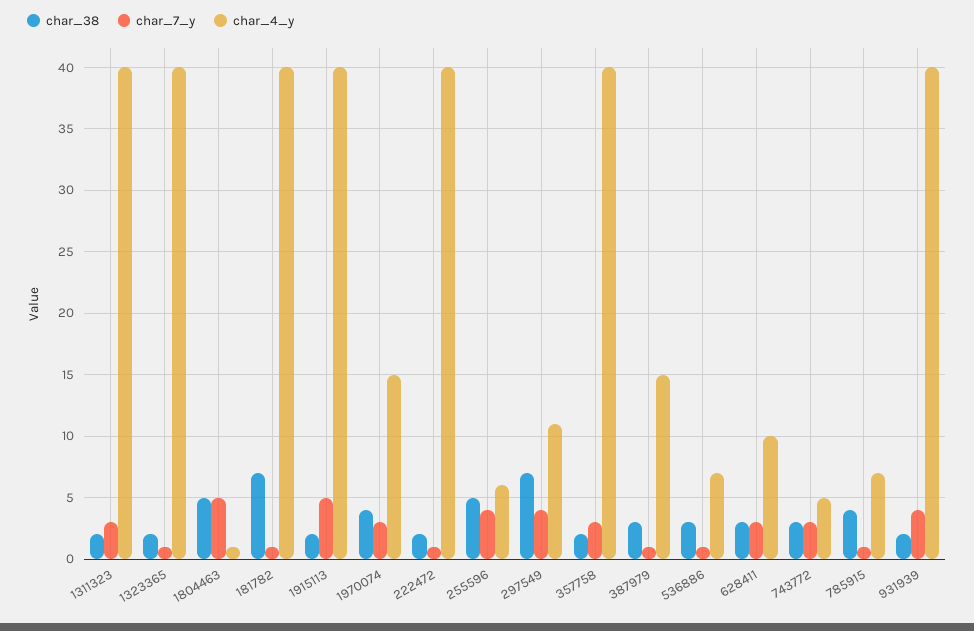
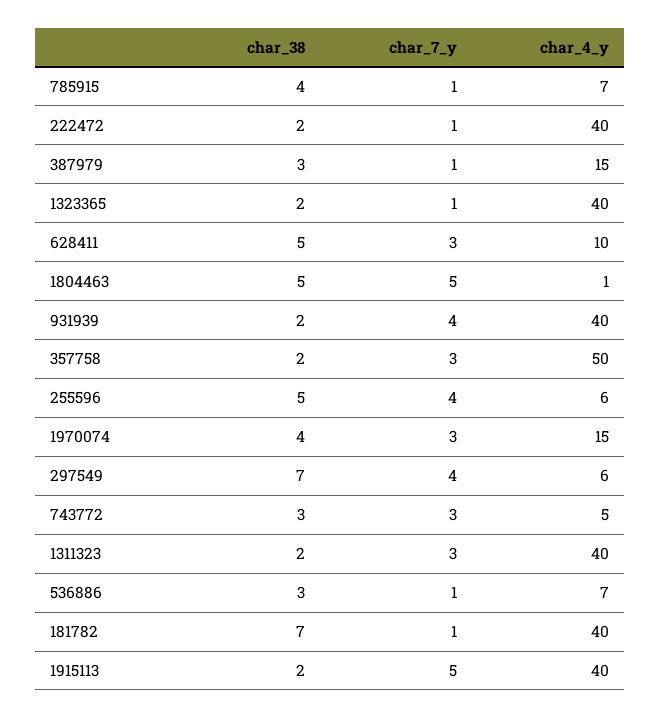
char_4_y, 297549: 11 -> 6
char_4_y, 357758: 40 -> 50
char_38, 628411: 3 -> 5

